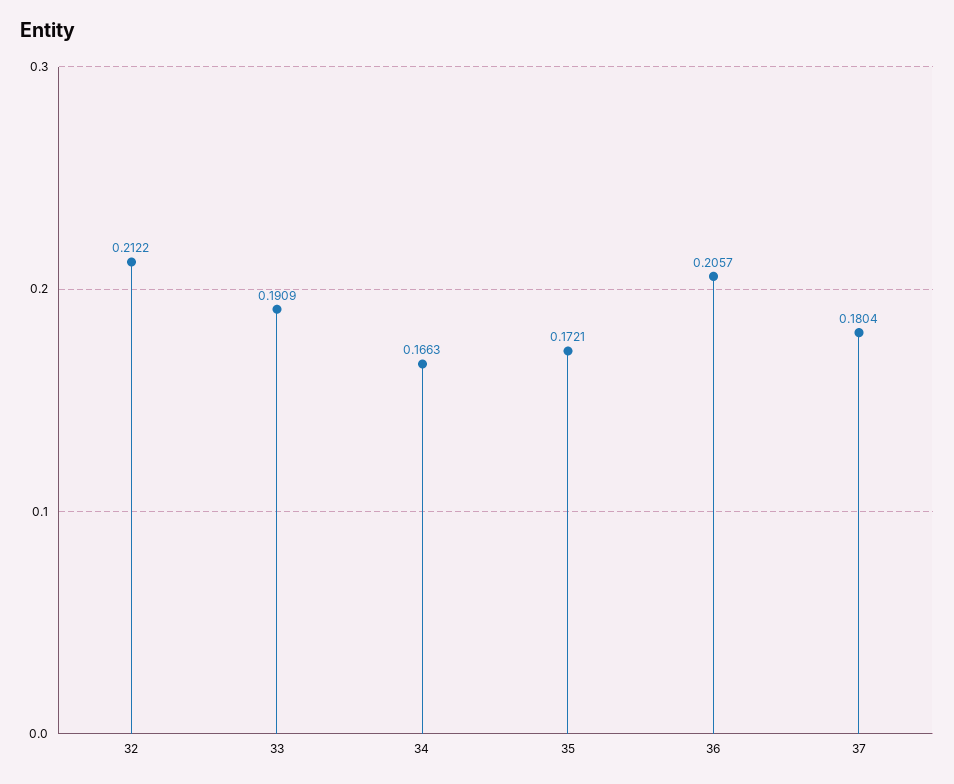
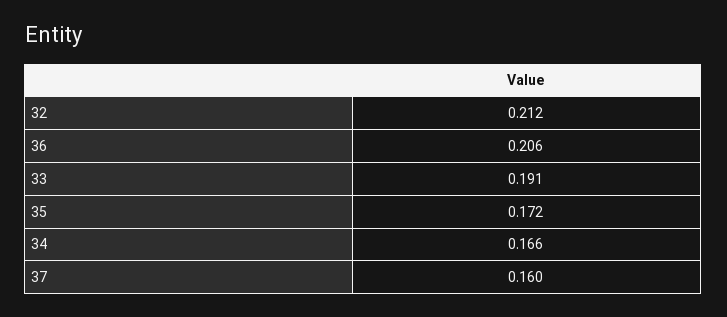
37: 0.1804 -> 0.16

